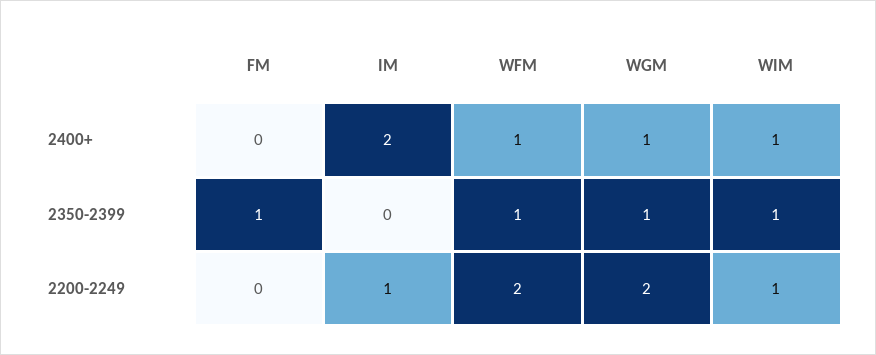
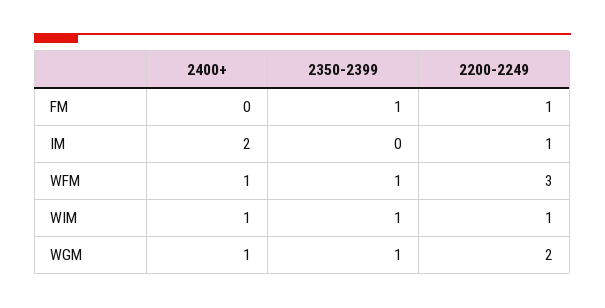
FM, 2200-2249: 0 -> 1
WFM, 2200-2249: 2 -> 3

